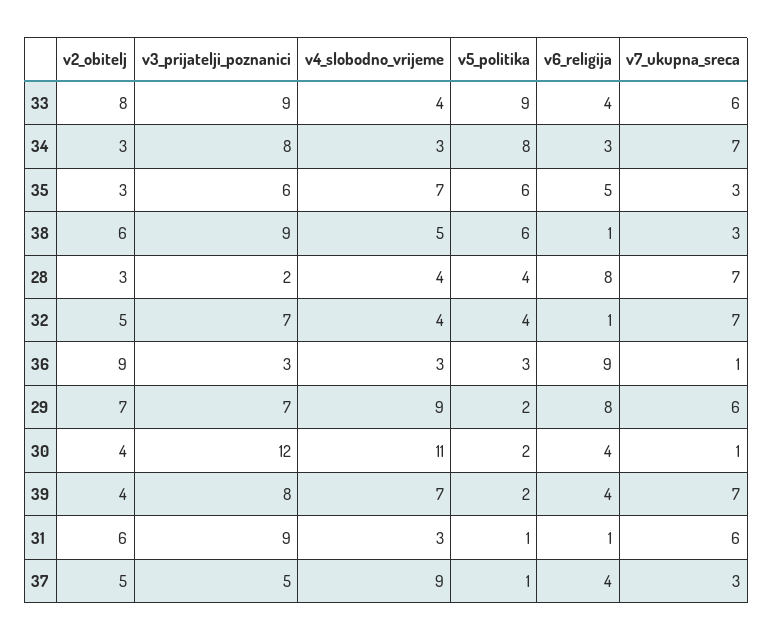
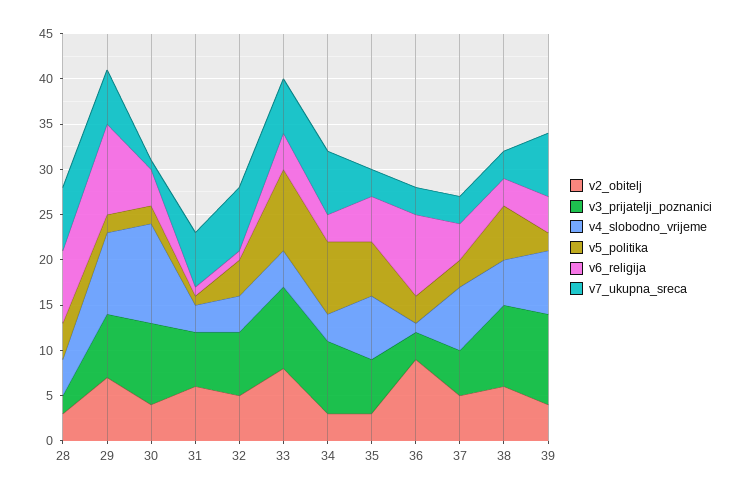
v6_religija, 38: 1 -> 3
v4_slobodno_vrijeme, 36: 3 -> 1
v7_ukupna_sreca, 36: 1 -> 3
v6_religija, 29: 8 -> 10
v3_prijatelji_poznanici, 30: 12 -> 9
v3_prijatelji_poznanici, 39: 8 -> 10
v3_prijatelji_poznanici, 31: 9 -> 6
v4_slobodno_vrijeme, 37: 9 -> 7
v5_politika, 37: 1 -> 3

